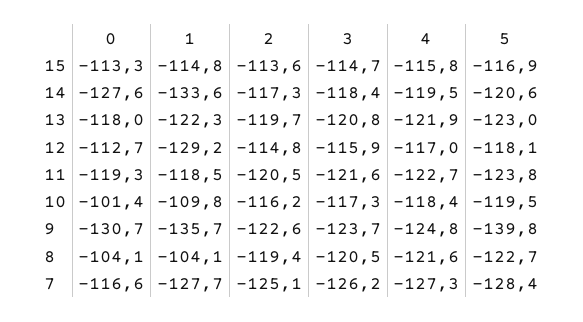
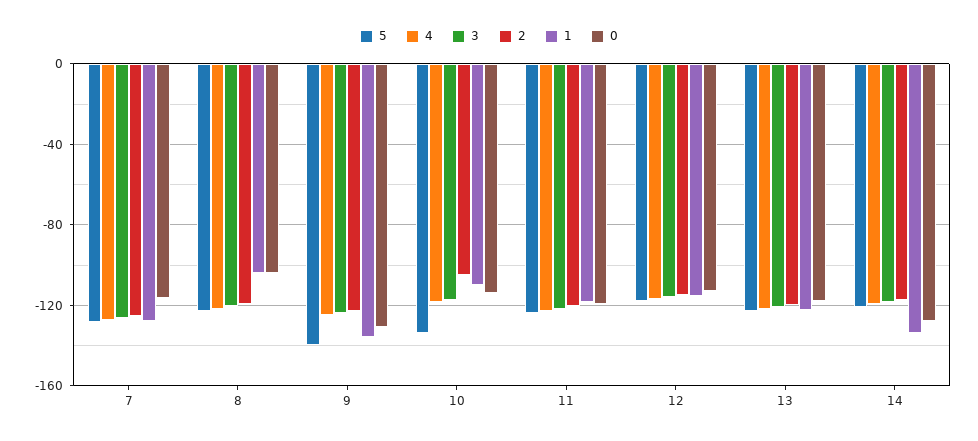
0, 15: -113.3 -> none
1, 15: -114.8 -> none
2, 15: -113.6 -> none
3, 15: -114.7 -> none
4, 15: -115.8 -> none
5, 15: -116.9 -> none
1, 12: -129.2 -> -115
0, 10: -101.4 -> -115
2, 10: -116.2 -> -105
5, 10: -119.5 -> -135

